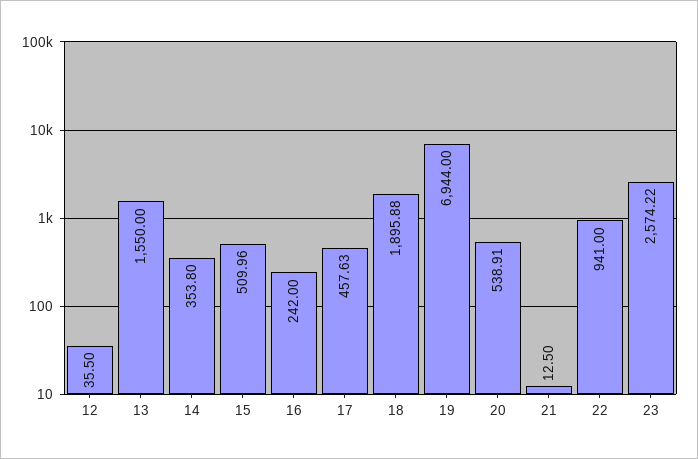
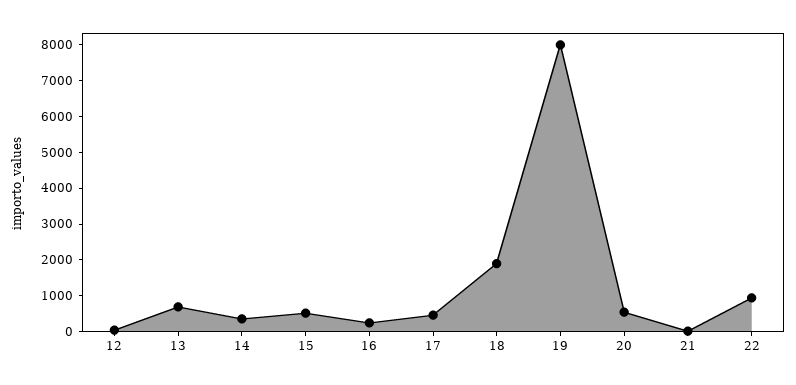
13: 1550 -> 750
19: 6944 -> 8000
23: 2574.22 -> none

